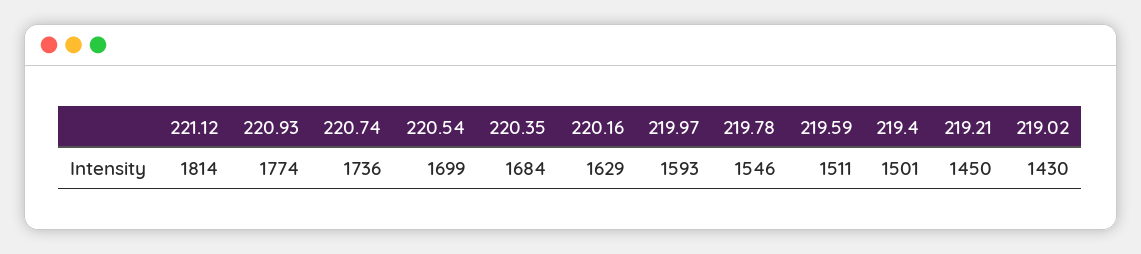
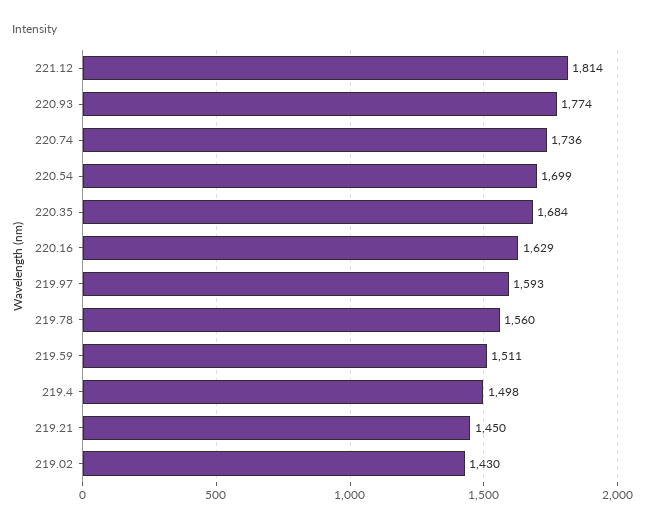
219.78: 1546 -> 1560
219.4: 1501 -> 1498

